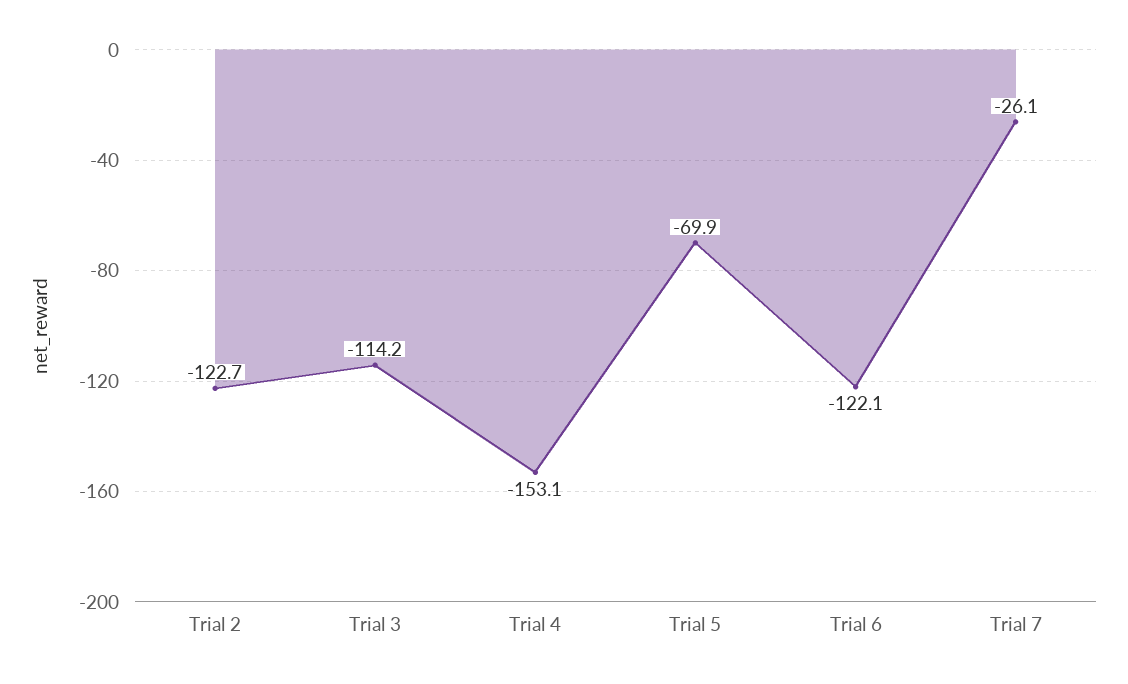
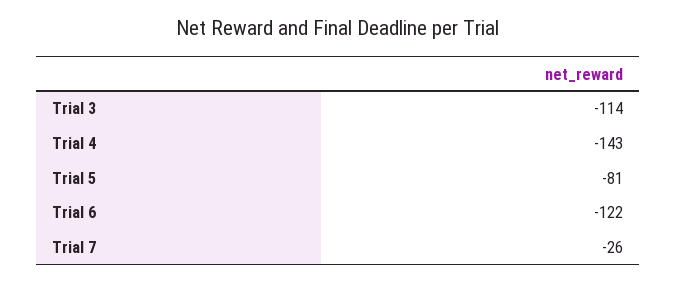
Trial 2: -122.7 -> none
Trial 4: -153.1 -> -143
Trial 5: -69.9 -> -81

